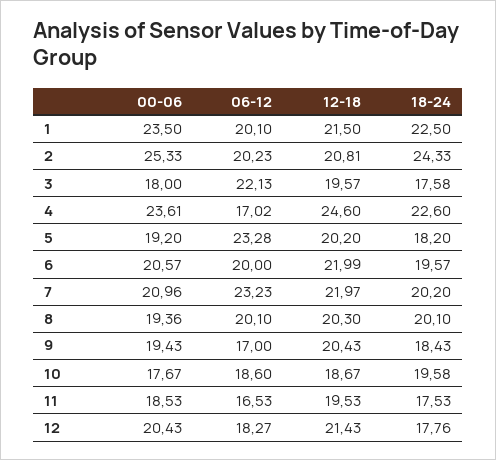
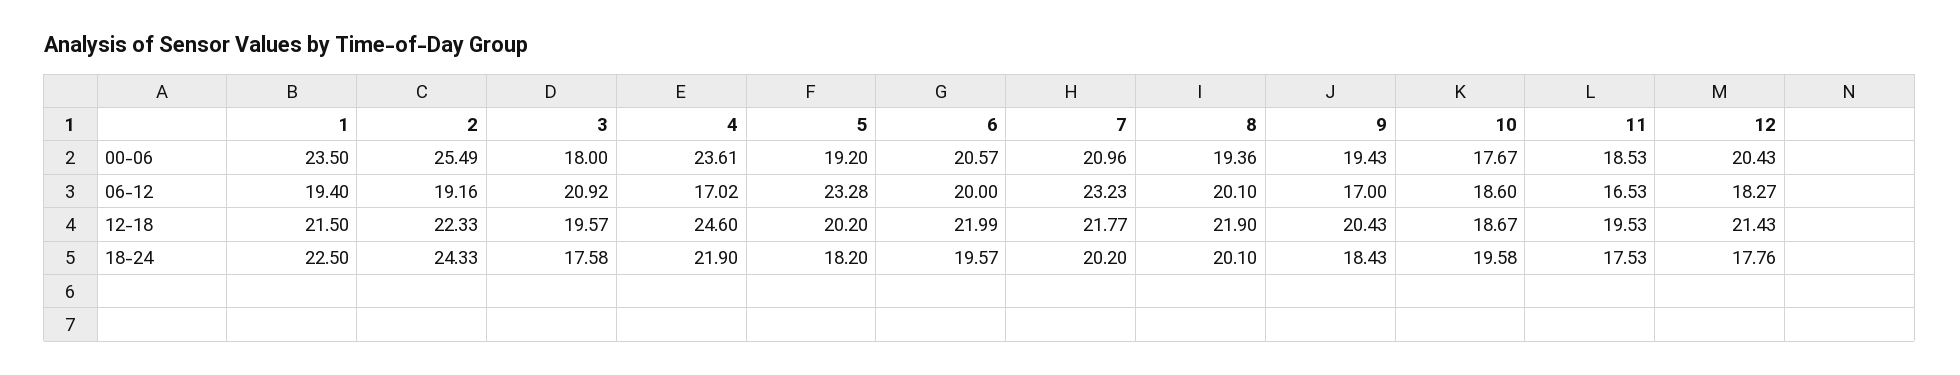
06-12, 1: 20.1 -> 19.4
00-06, 2: 25.33 -> 25.49
06-12, 2: 20.23 -> 19.16
12-18, 2: 20.81 -> 22.33
06-12, 3: 22.13 -> 20.92
18-24, 4: 22.6 -> 21.9
12-18, 7: 21.97 -> 21.77
12-18, 8: 20.3 -> 21.9

